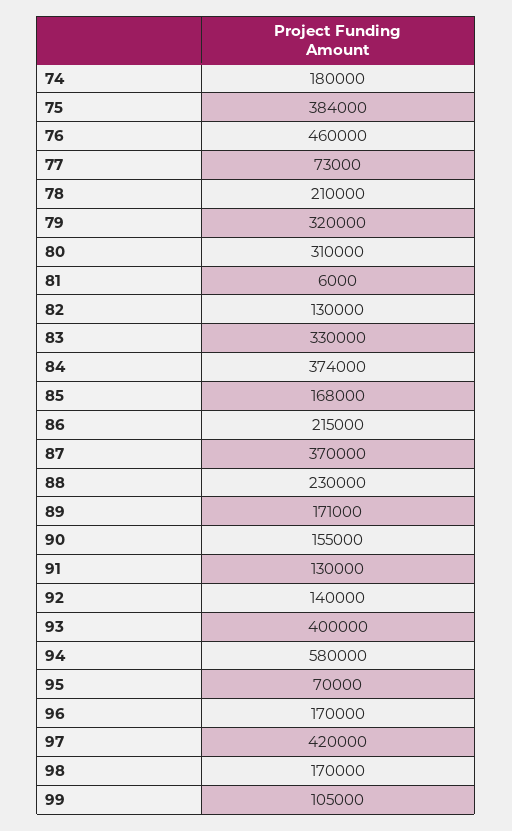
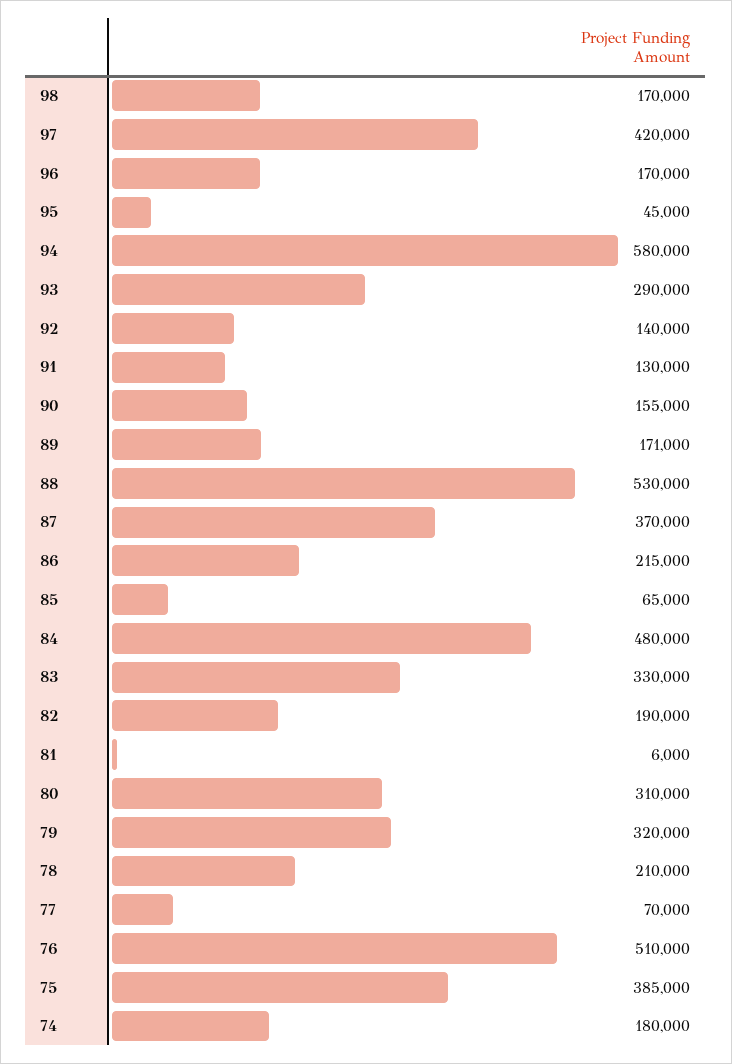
75: 384000 -> 385000
76: 460000 -> 510000
77: 73000 -> 70000
82: 130000 -> 190000
84: 374000 -> 480000
85: 168000 -> 65000
88: 230000 -> 530000
93: 400000 -> 290000
95: 70000 -> 45000
99: 105000 -> none

